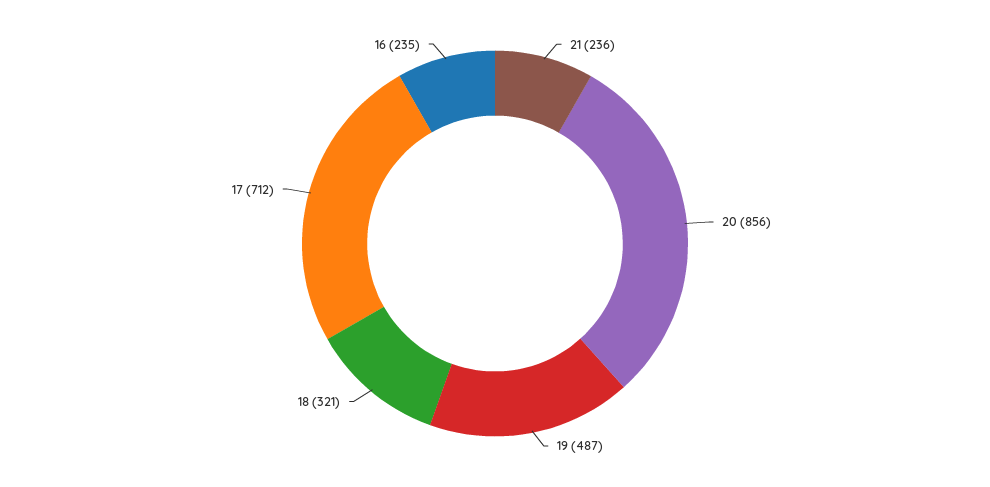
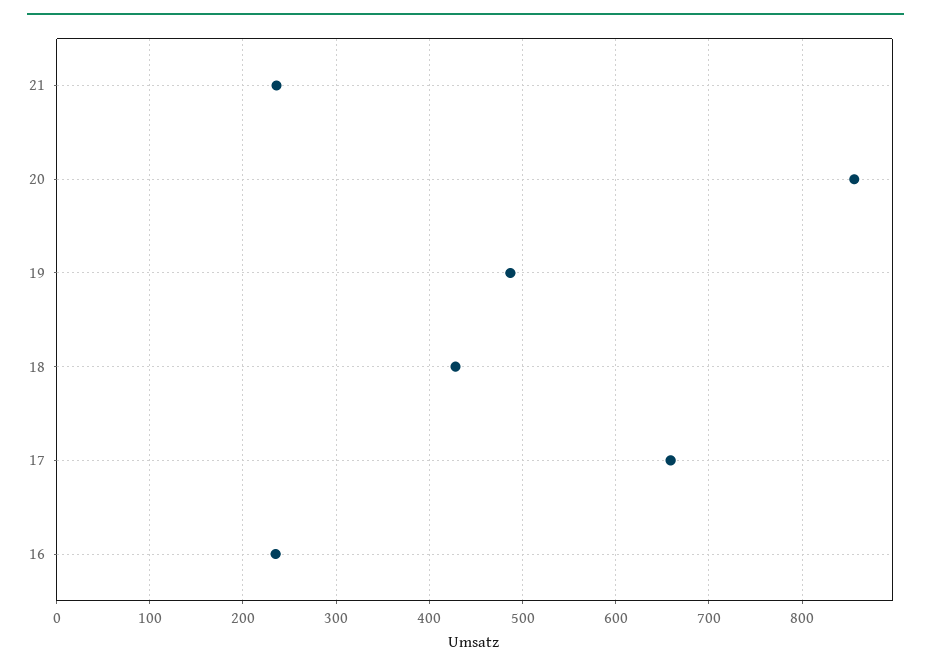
18: 321 -> 430
17: 712 -> 660

